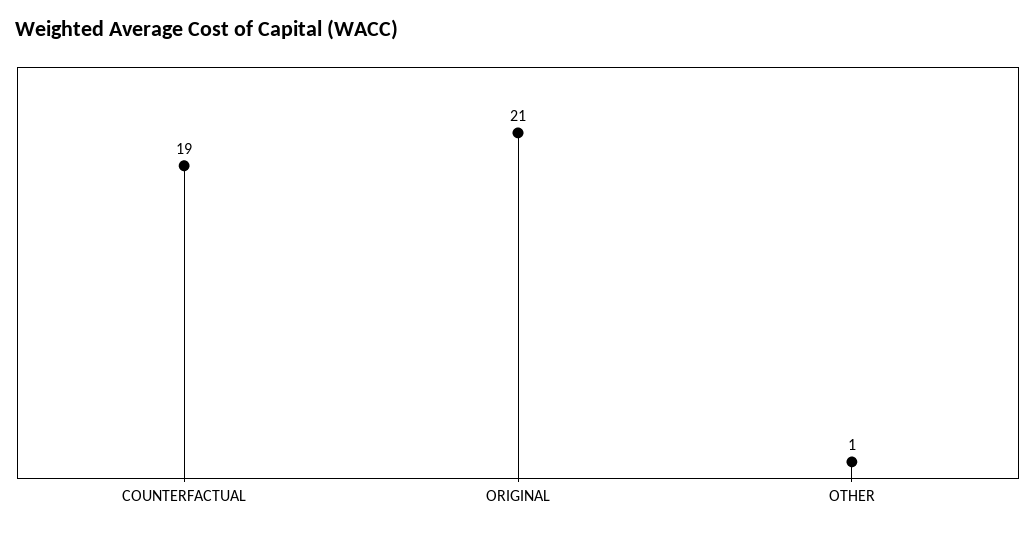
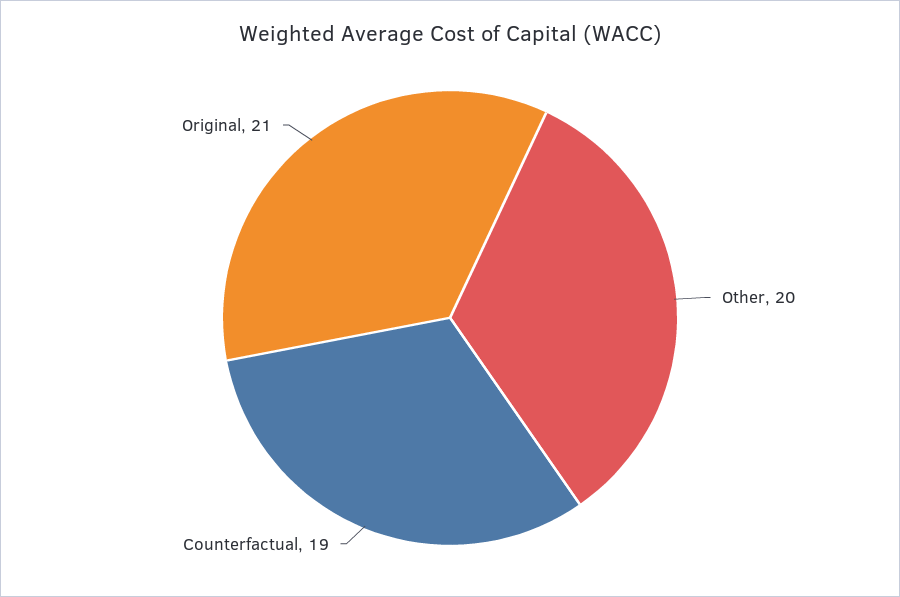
OTHER: 1 -> 20

